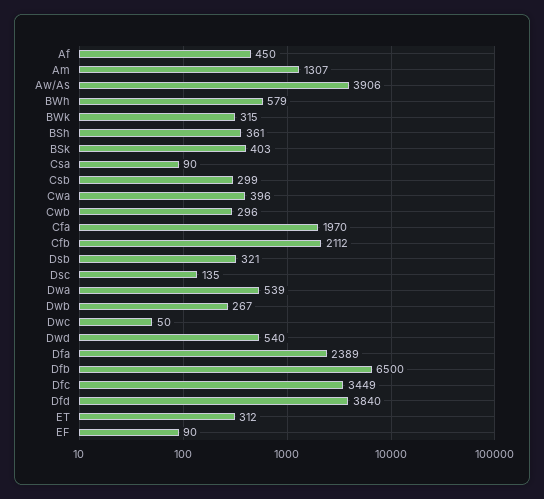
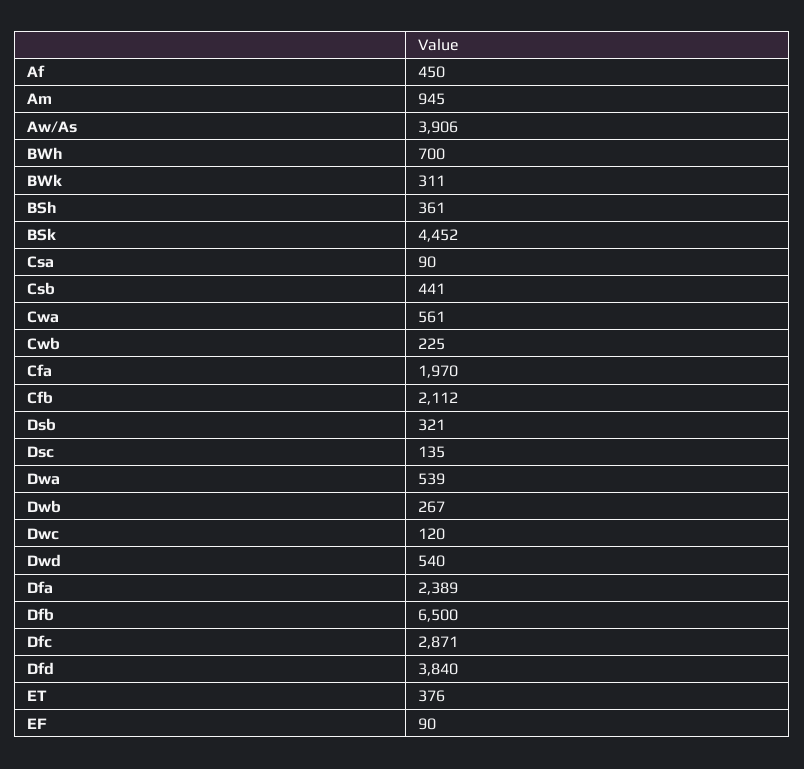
Am: 1307 -> 945
BWh: 579 -> 700
BWk: 315 -> 311
BSk: 403 -> 4452
Csb: 299 -> 441
Cwa: 396 -> 561
Cwb: 296 -> 225
Dwc: 50 -> 120
Dfc: 3449 -> 2871
ET: 312 -> 376

